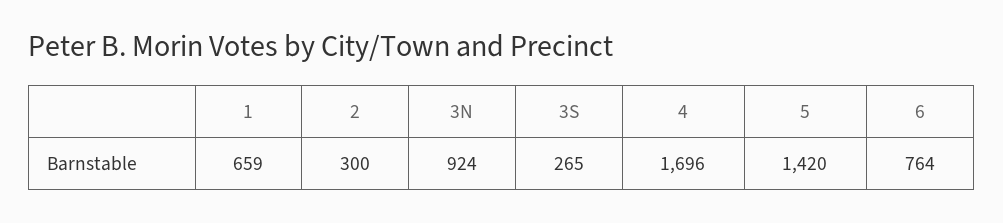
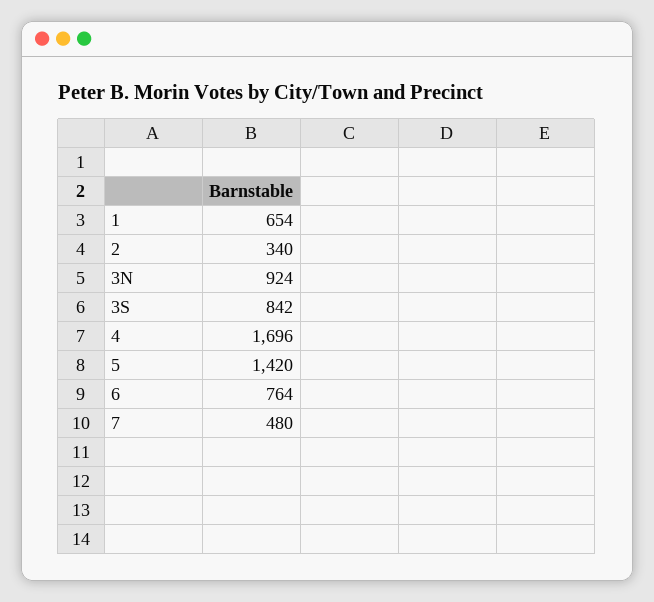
1: 659 -> 654
2: 300 -> 340
3S: 265 -> 842
7: none -> 480

